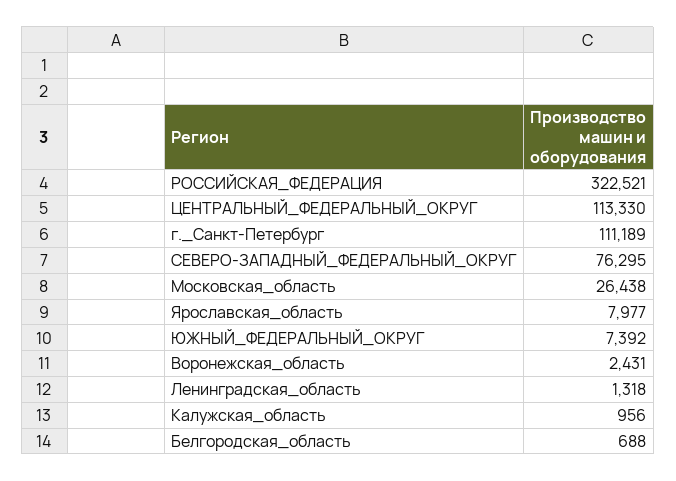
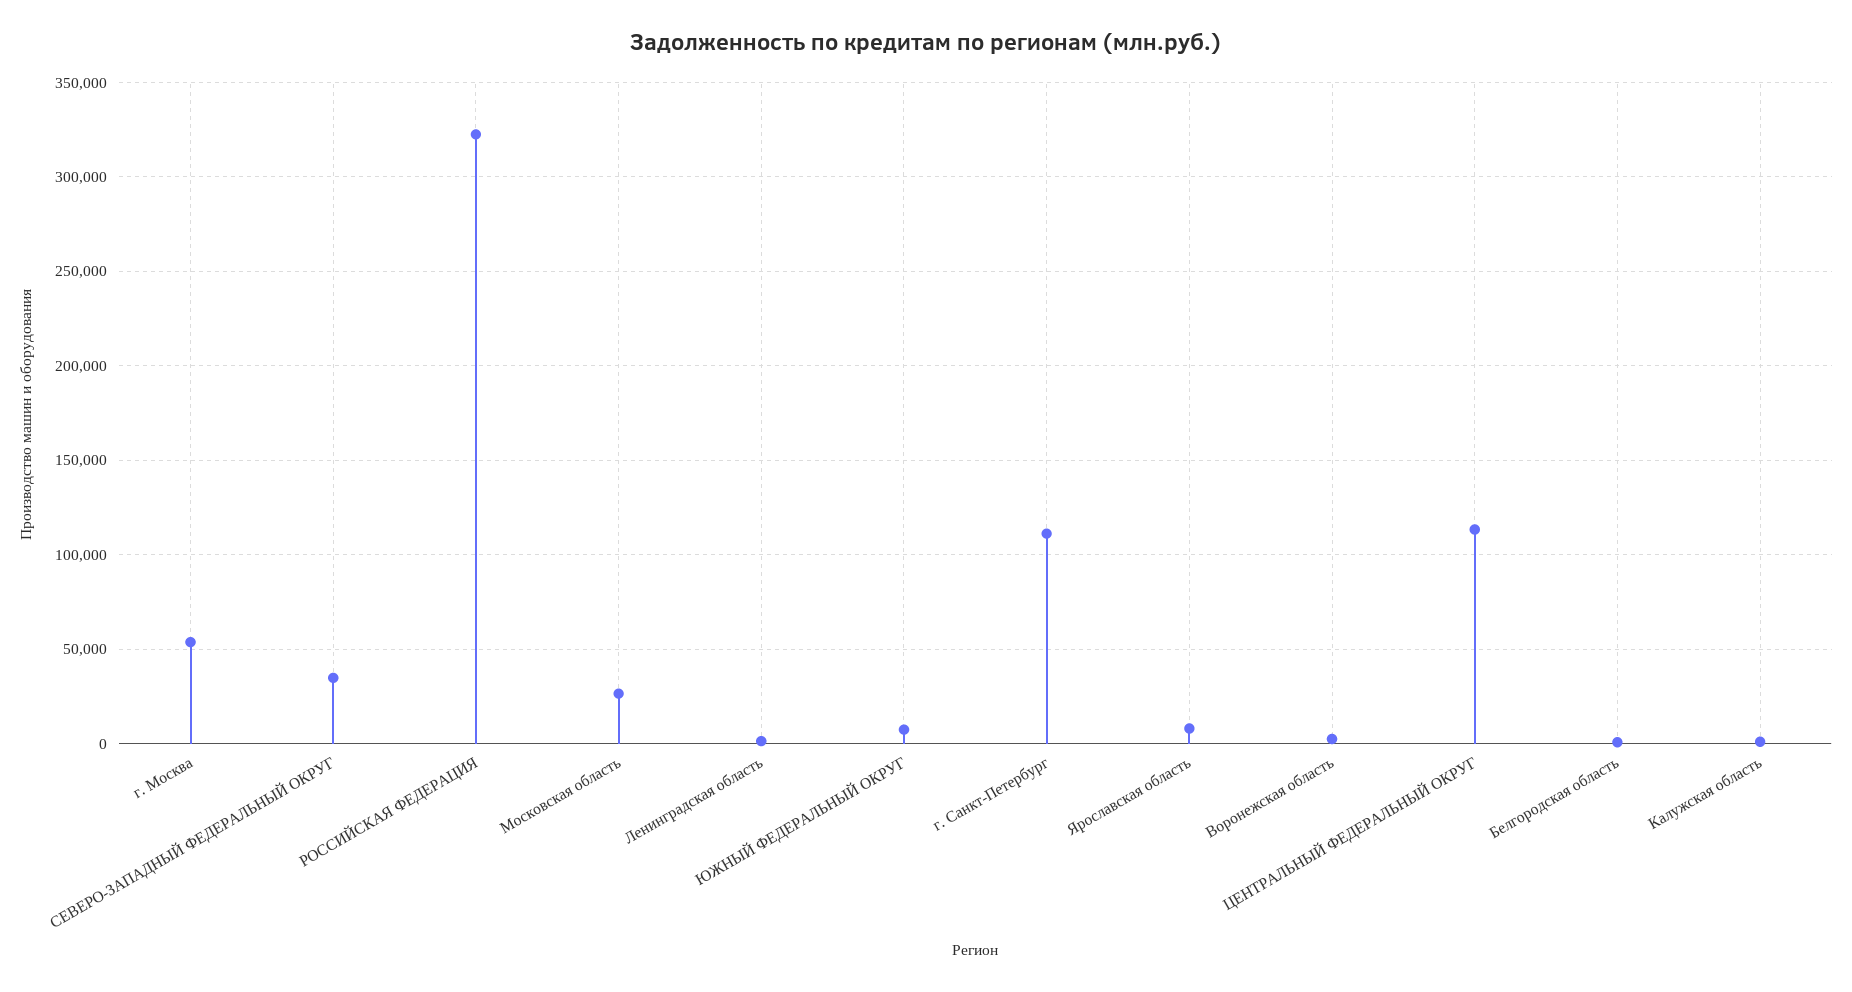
СЕВЕРО-ЗАПАДНЫЙ_ФЕДЕРАЛЬНЫЙ_ОКРУГ: 76295 -> 35000
г. Москва: none -> 55000

